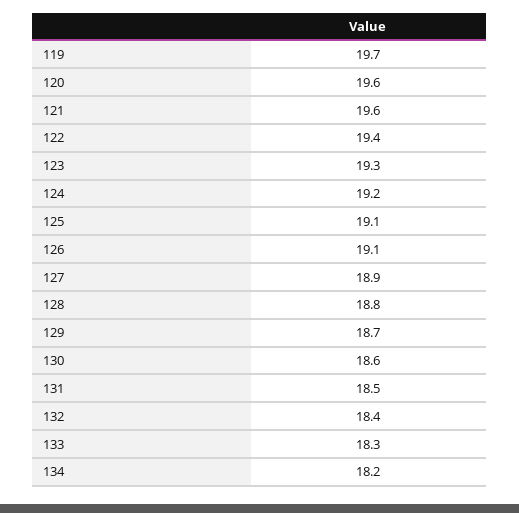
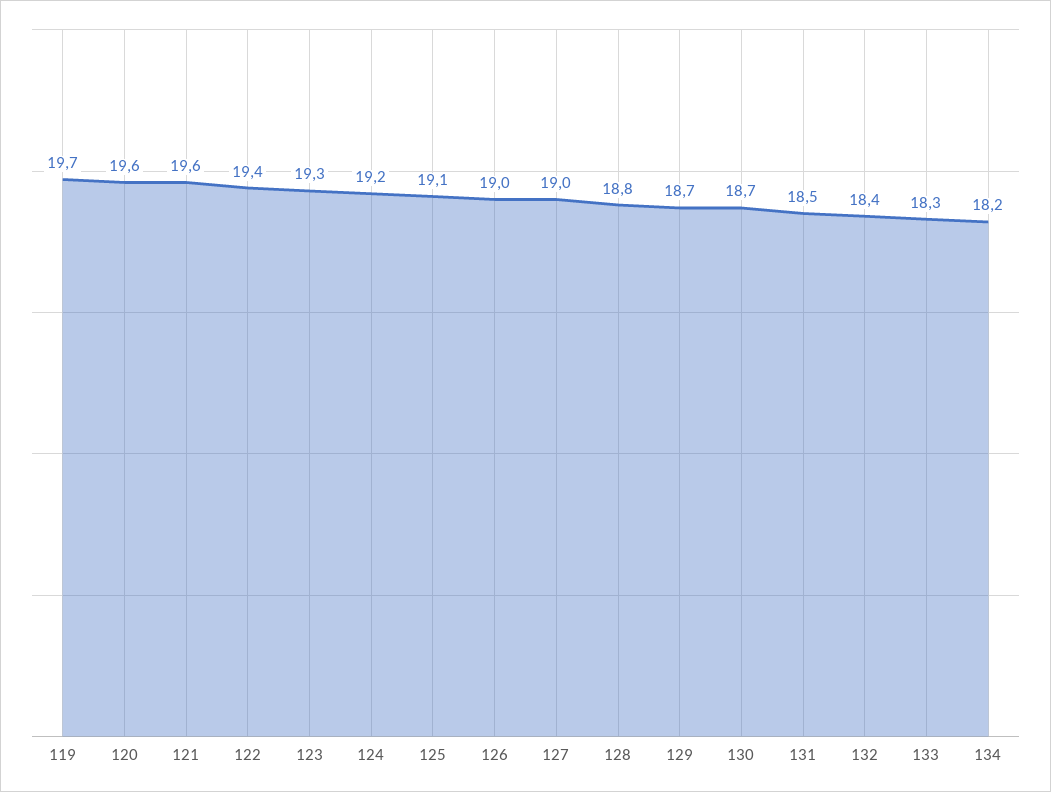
126: 19.1 -> 19
127: 18.9 -> 19
130: 18.6 -> 18.7

